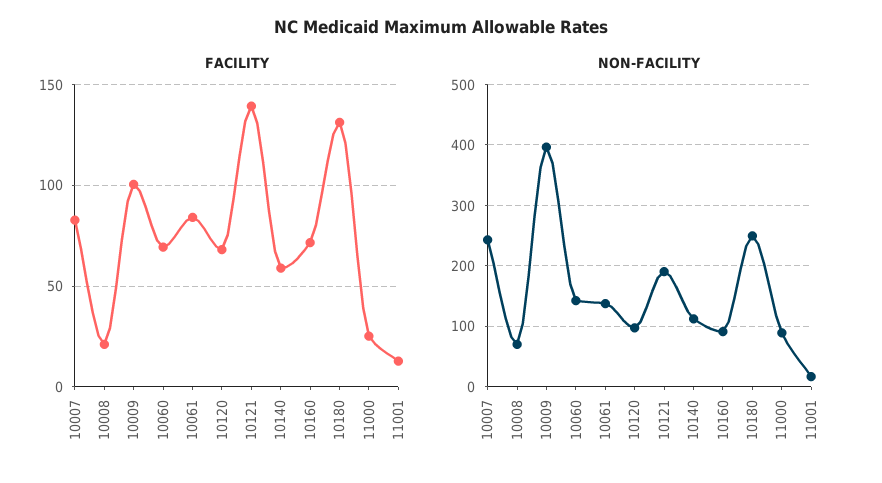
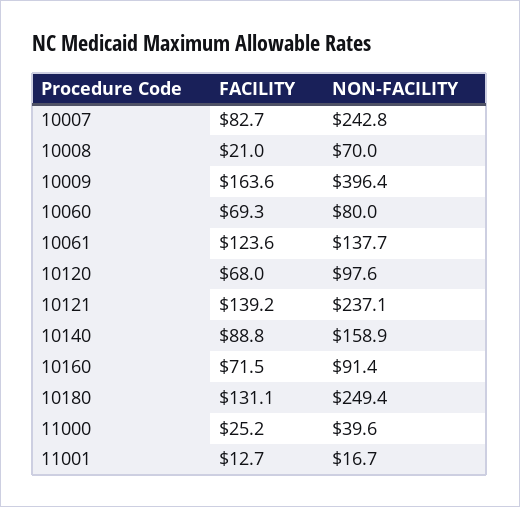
FACILITY, 10009: 100 -> 163.6
FACILITY, 10061: 85 -> 123.6
FACILITY, 10140: 60 -> 88.8
NON-FACILITY, 10060: 140 -> 80
NON-FACILITY, 10121: 190 -> 237.1
NON-FACILITY, 10140: 110 -> 158.9
NON-FACILITY, 11000: 90 -> 39.6

